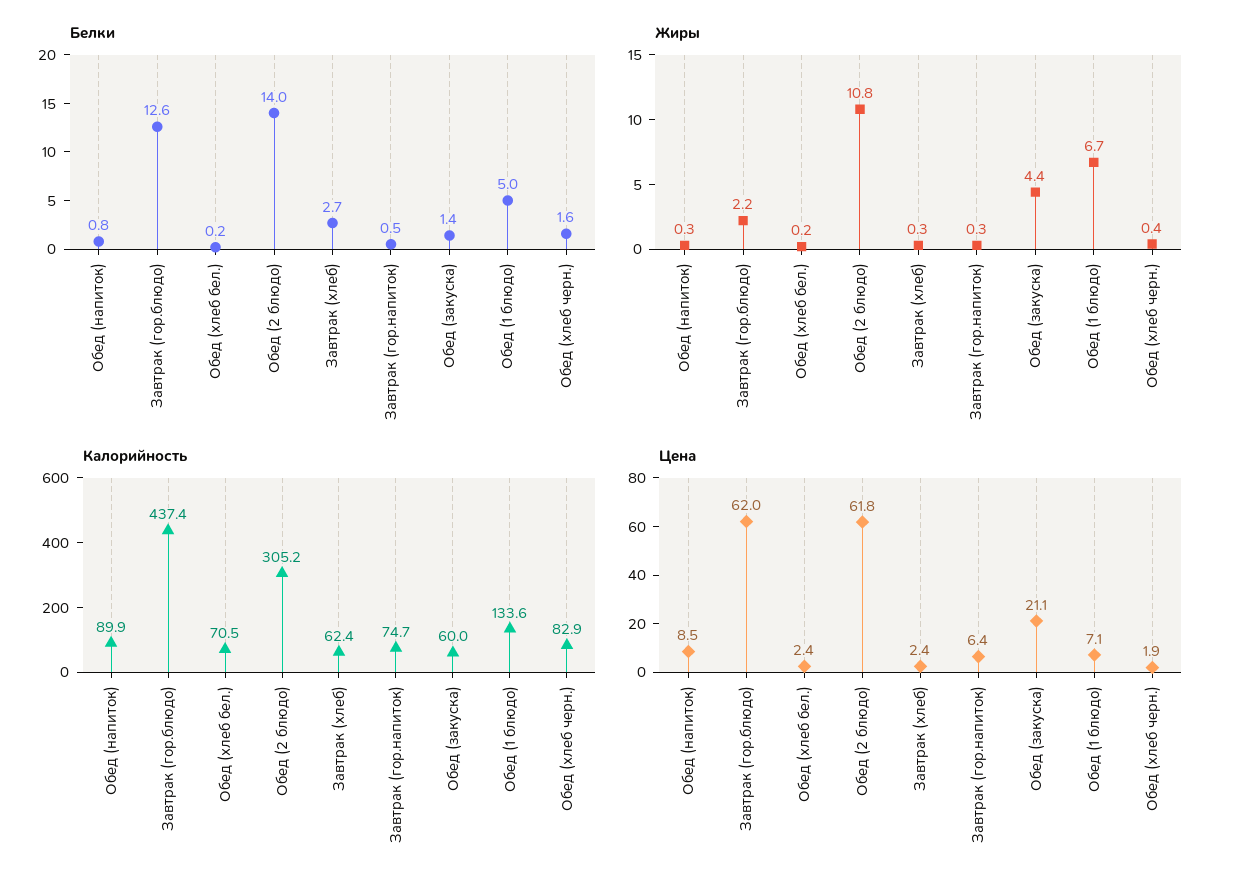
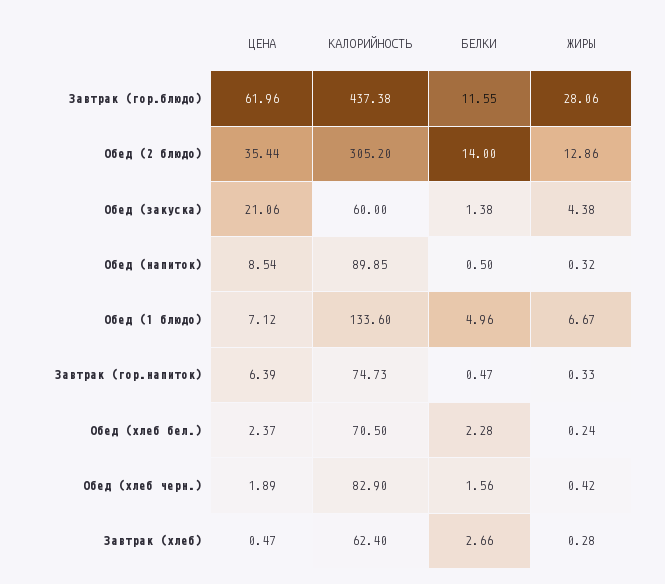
Белки, Обед (напиток): 0.8 -> 0.5
Белки, Завтрак (гор.блюдо): 12.6 -> 11.55
Белки, Обед (хлеб бел.): 0.2 -> 2.28
Жиры, Завтрак (гор.блюдо): 2.2 -> 28.06
Жиры, Обед (2 блюдо): 10.8 -> 12.86
Цена, Обед (2 блюдо): 61.8 -> 35.44
Цена, Завтрак (хлеб): 2.4 -> 0.47

